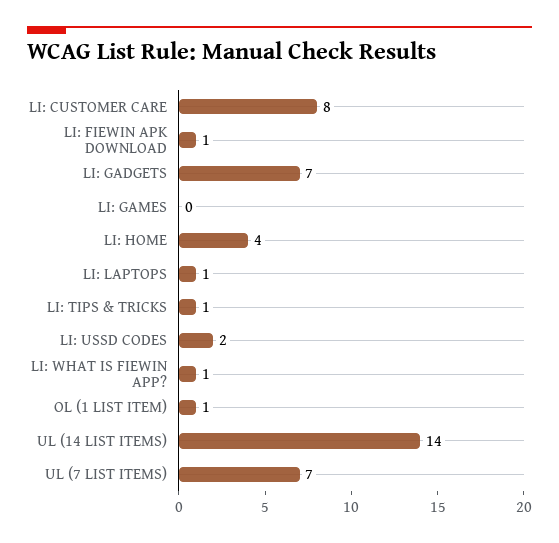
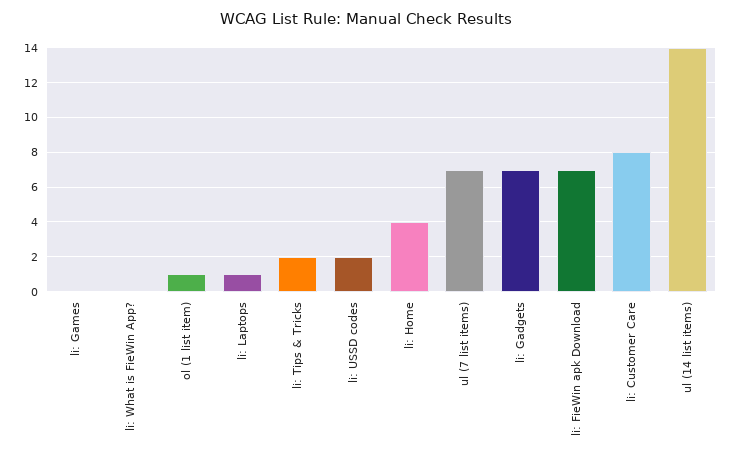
LI: FIEWIN APK DOWNLOAD: 1 -> 7
LI: TIPS & TRICKS: 1 -> 2
LI: WHAT IS FIEWIN APP?: 1 -> 0

